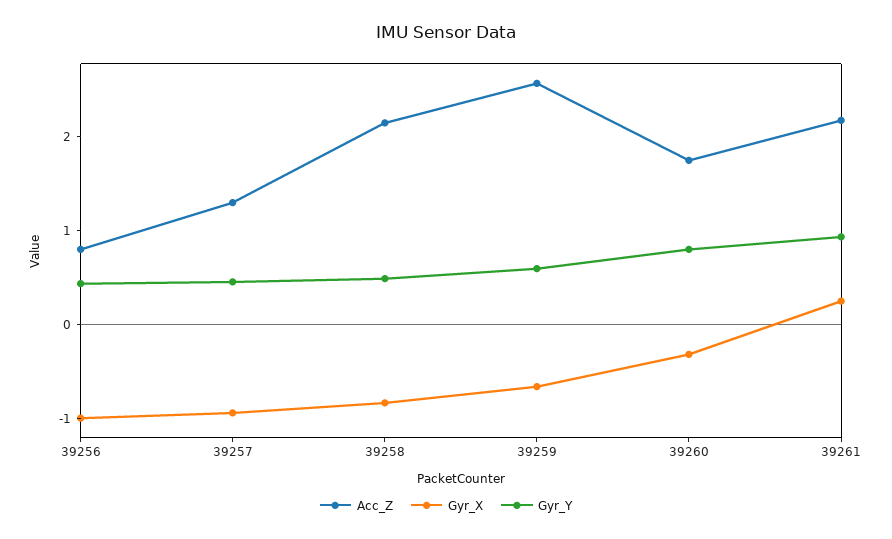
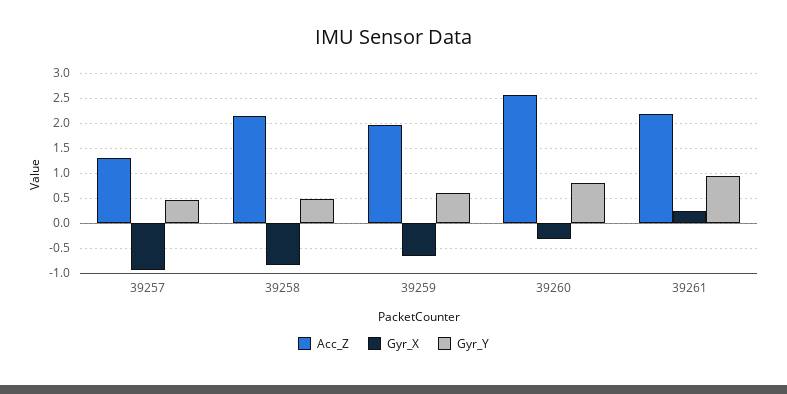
Acc_Z, 39256: 0.8 -> none
Gyr_X, 39256: -1 -> none
Gyr_Y, 39256: 0.4 -> none
Acc_Z, 39259: 2.6 -> 2
Acc_Z, 39260: 1.8 -> 2.5

